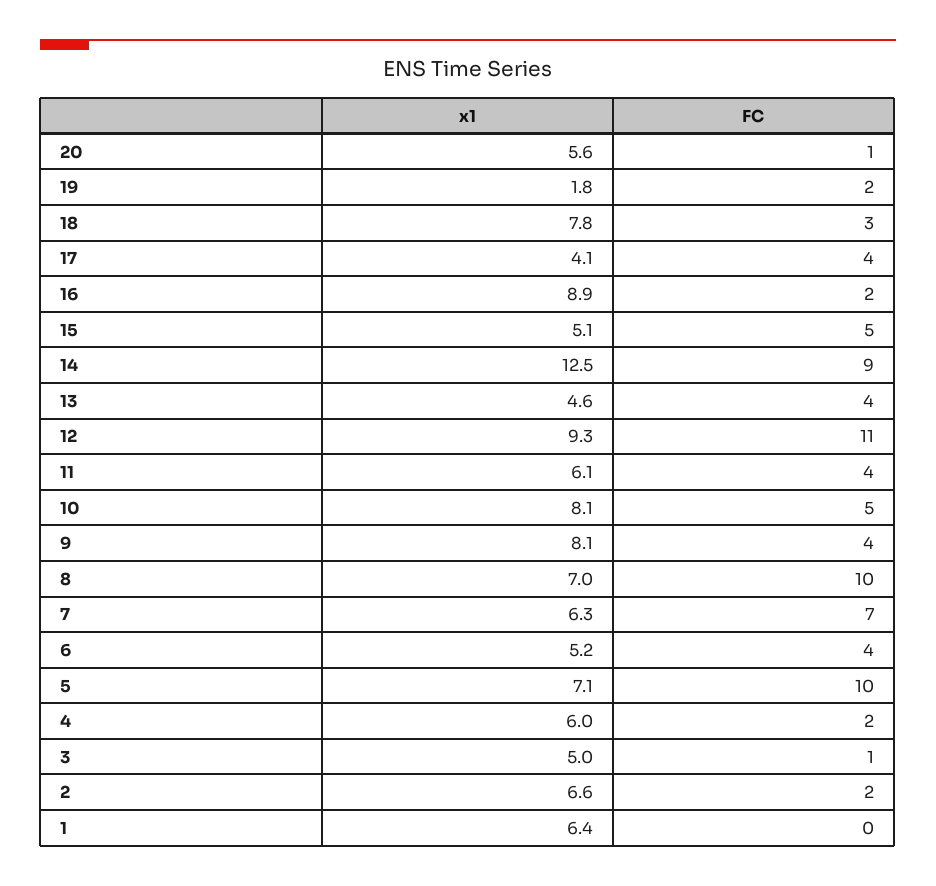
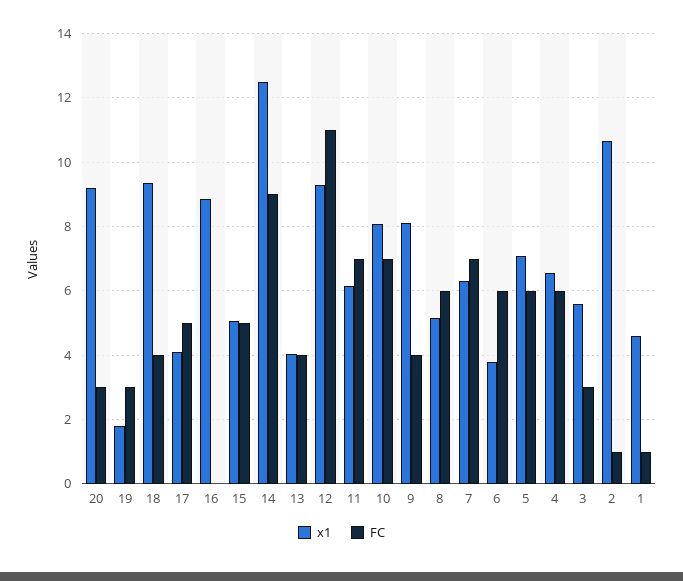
x1, 20: 5.6 -> 9.2
FC, 20: 1 -> 3
FC, 19: 2 -> 3
x1, 18: 7.8 -> 9.4
FC, 18: 3 -> 4
FC, 17: 4 -> 5
FC, 16: 2 -> 0
x1, 13: 4.6 -> 4
FC, 11: 4 -> 7
FC, 10: 5 -> 7
x1, 8: 7 -> 5.2
FC, 8: 10 -> 6
x1, 6: 5.2 -> 3.8
FC, 6: 4 -> 6
FC, 5: 10 -> 6
x1, 4: 6 -> 6.6
FC, 4: 2 -> 6
x1, 3: 5 -> 5.6
FC, 3: 1 -> 3
x1, 2: 6.6 -> 10.6
FC, 2: 2 -> 1
x1, 1: 6.4 -> 4.6
FC, 1: 0 -> 1

